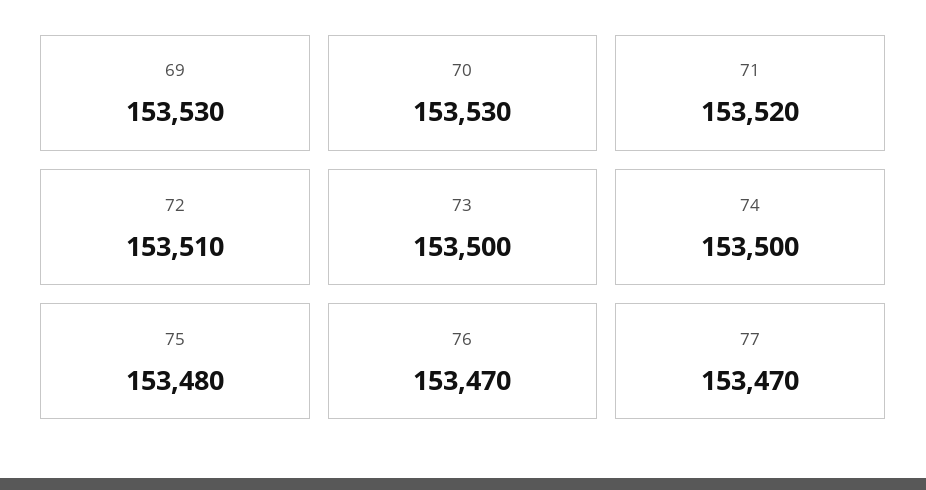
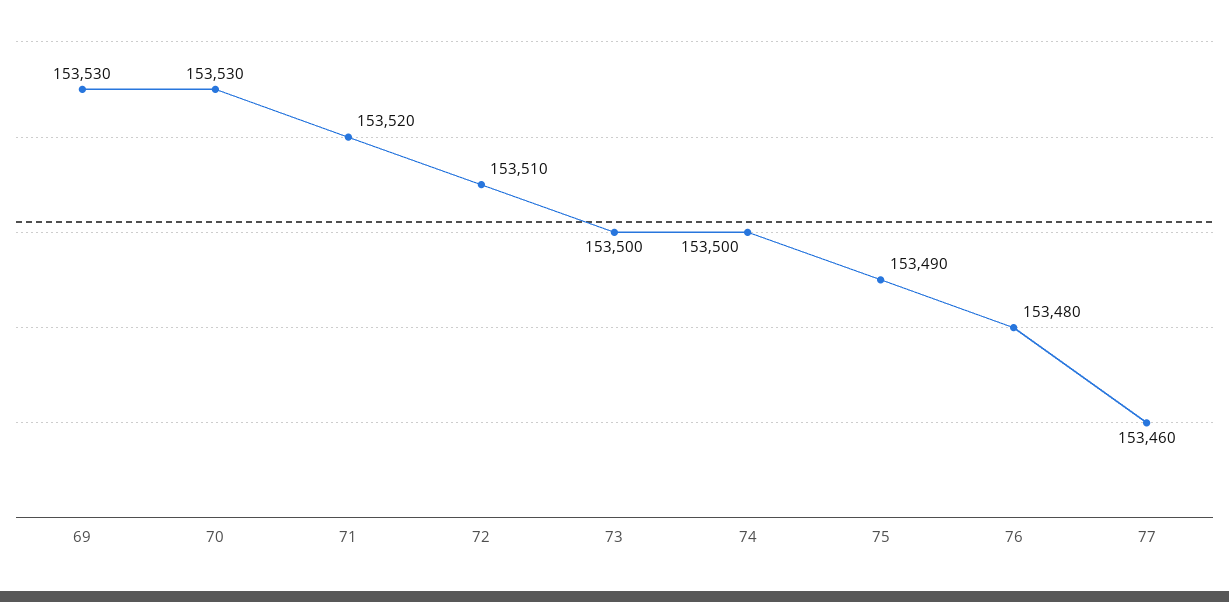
75: 153480 -> 153490
76: 153470 -> 153480
77: 153470 -> 153460

